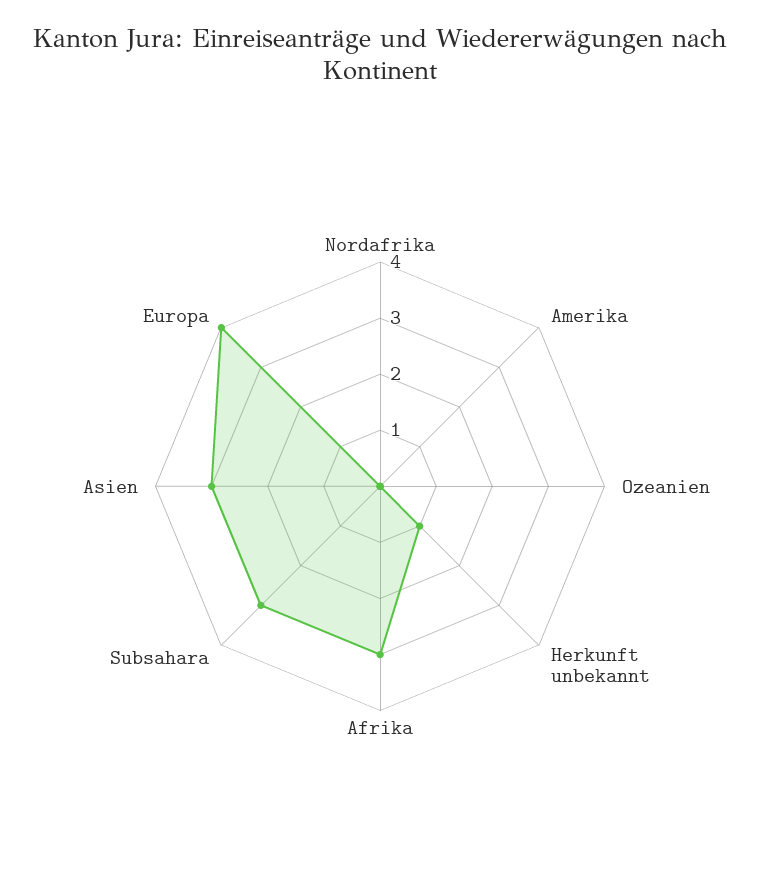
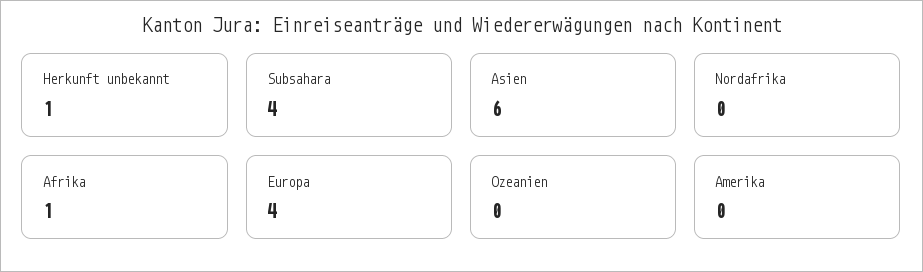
Afrika: 3 -> 1
Subsahara: 3 -> 4
Asien: 3 -> 6

